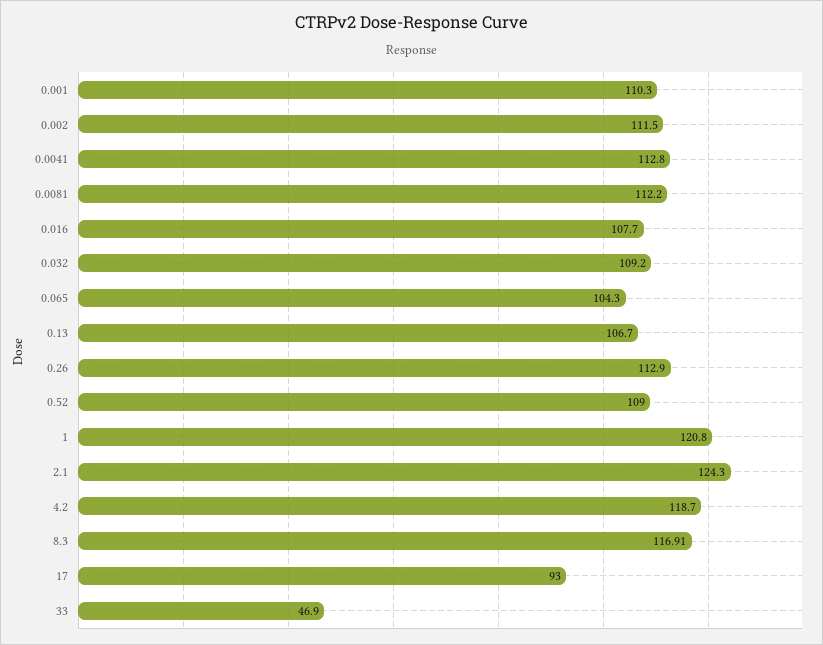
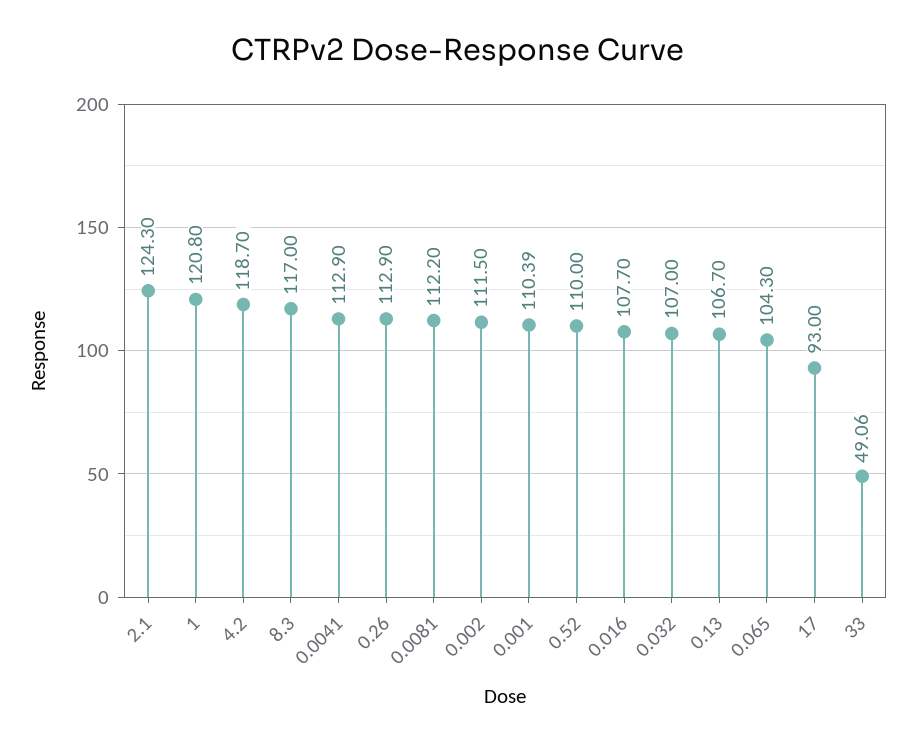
0.001: 110.3 -> 110.39
0.0041: 112.8 -> 112.9
0.032: 109.2 -> 107
0.52: 109 -> 110
8.3: 116.91 -> 117
33: 46.9 -> 49.06

